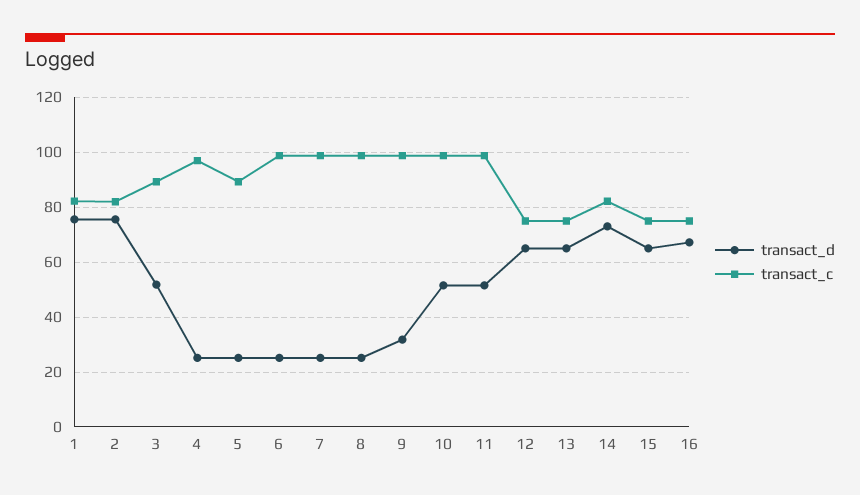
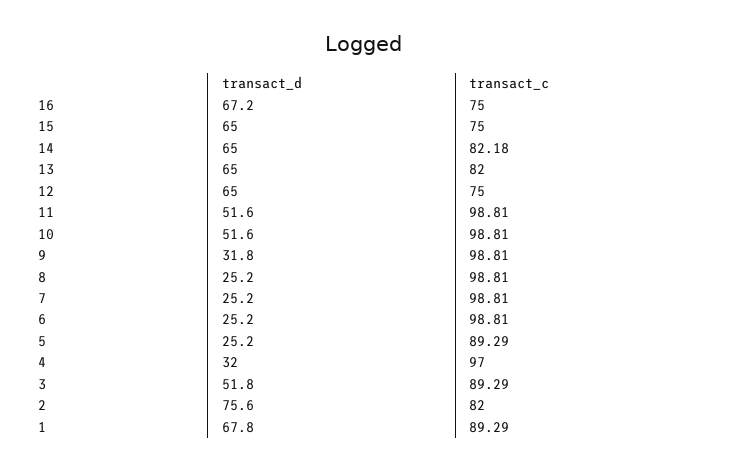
transact_d, 1: 75 -> 67.8
transact_c, 1: 82.5 -> 89.29
transact_d, 4: 25 -> 32
transact_c, 13: 75 -> 82
transact_d, 14: 72.5 -> 65

